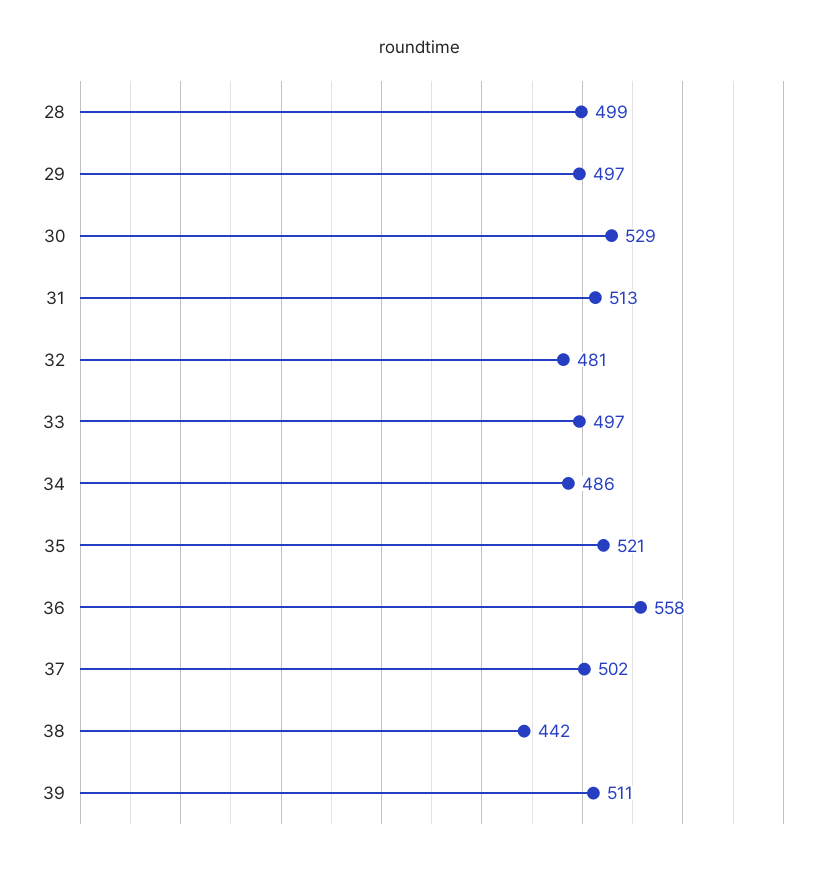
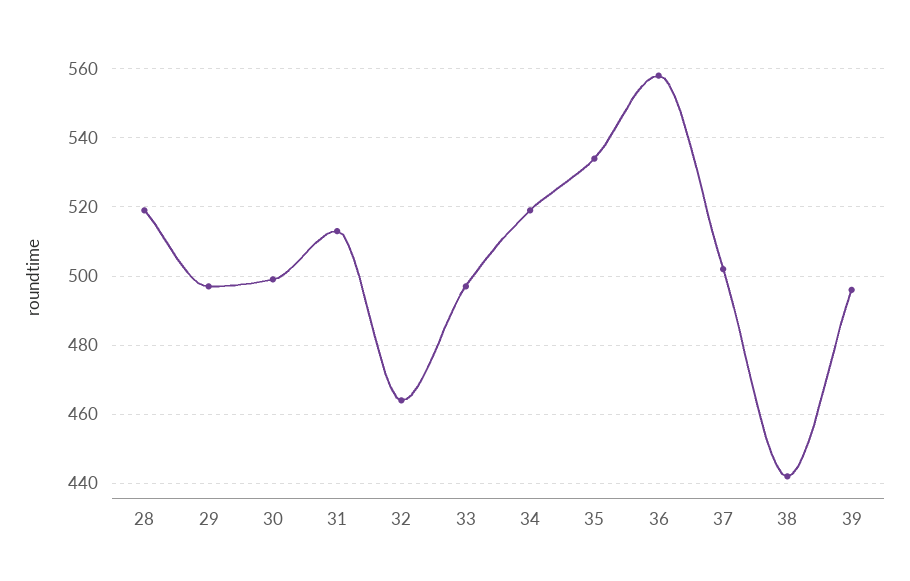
28: 499 -> 520
30: 529 -> 500
32: 481 -> 465
34: 486 -> 520
35: 521 -> 535
39: 511 -> 495

